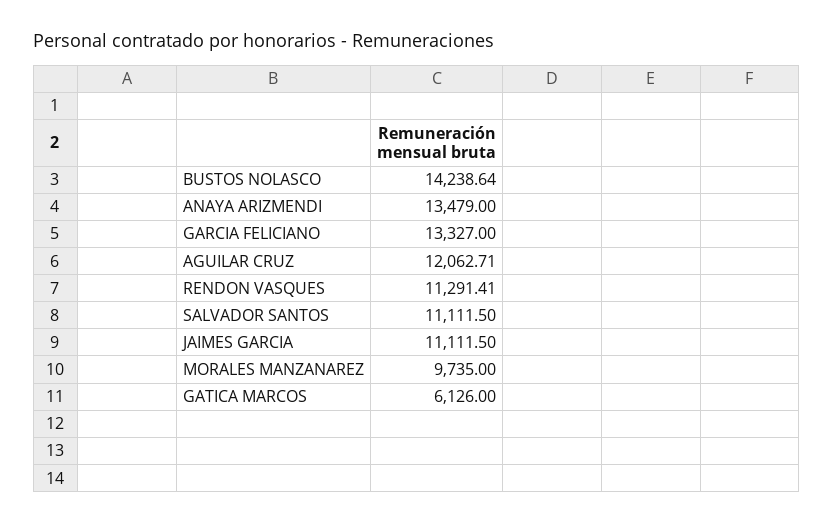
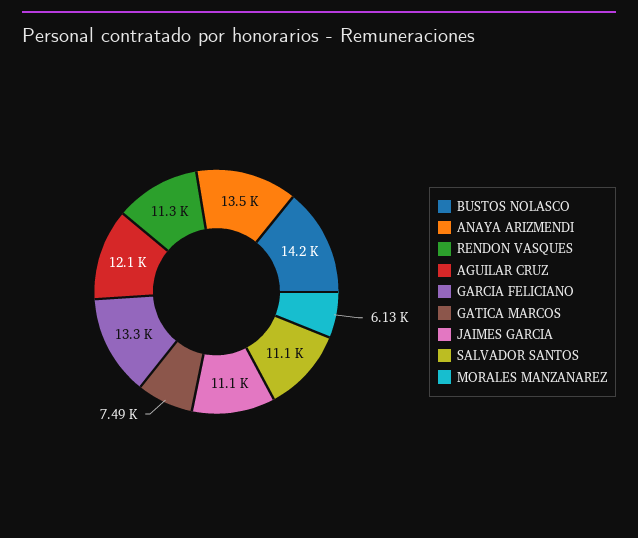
MORALES MANZANAREZ: 9735 -> 6130
GATICA MARCOS: 6126 -> 7490

